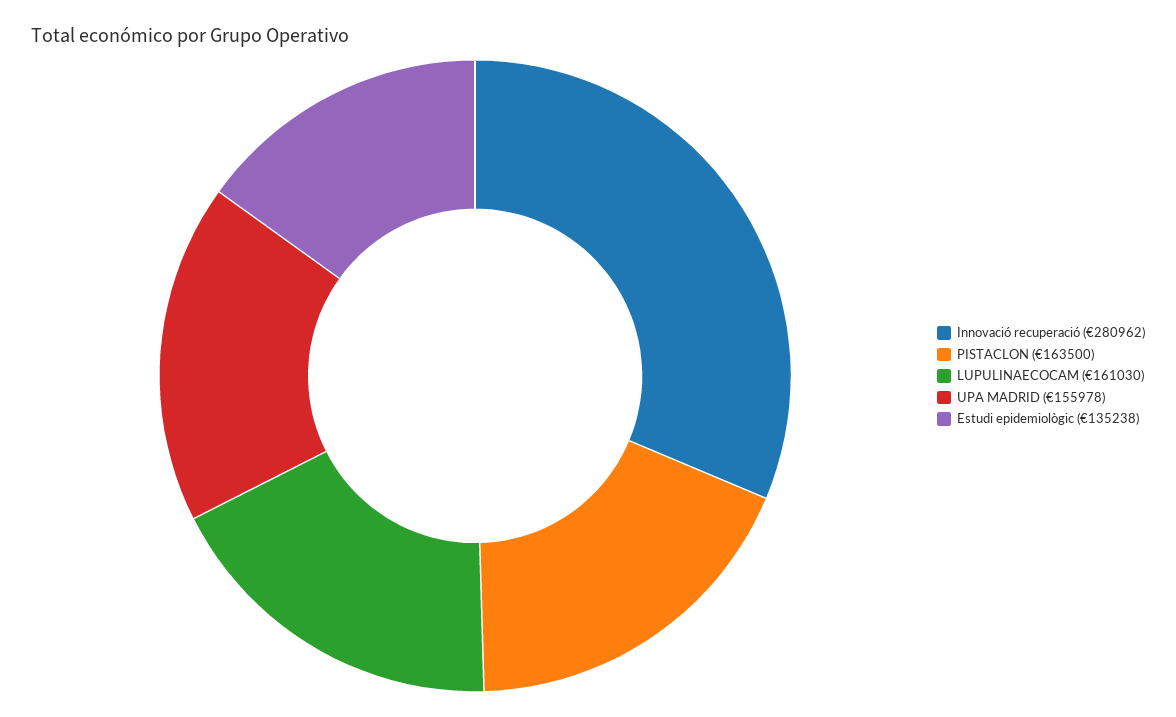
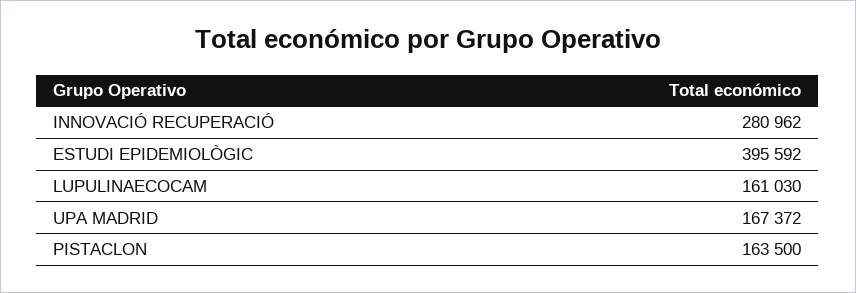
UPA MADRID: 155978 -> 167372
Estudi epidemiològic: 135238 -> 395592

